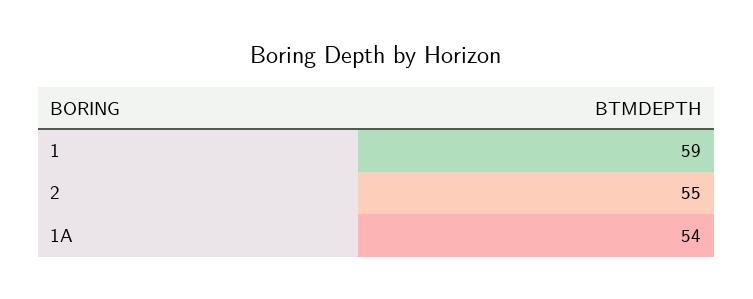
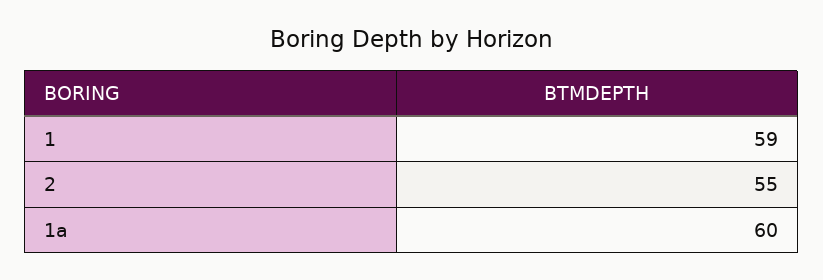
1A: 54 -> 60

